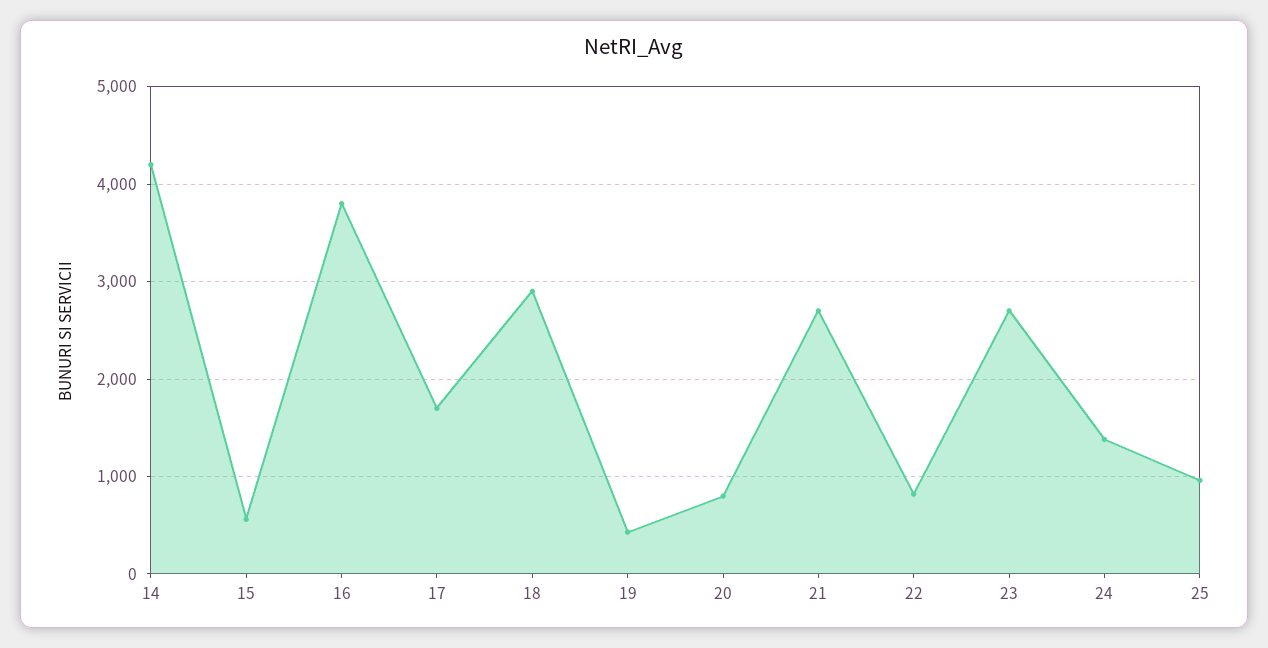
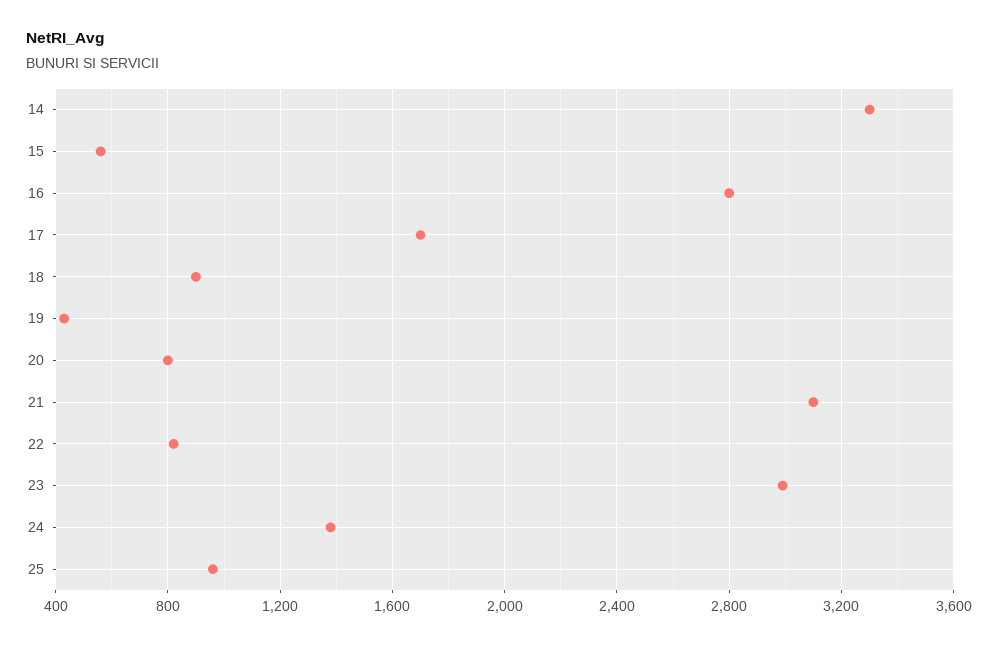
14: 4200 -> 3300
16: 3800 -> 2800
18: 2900 -> 900
21: 2700 -> 3100
23: 2700 -> 3000

